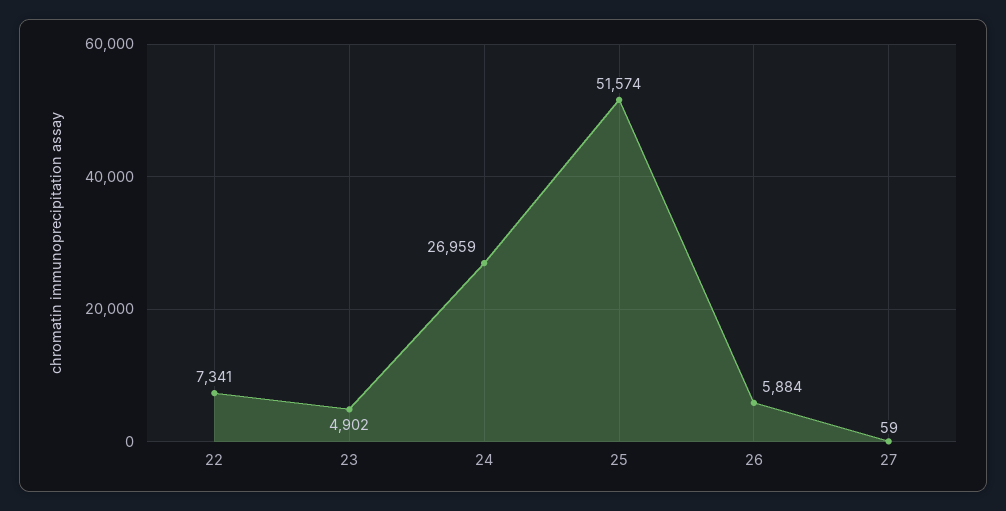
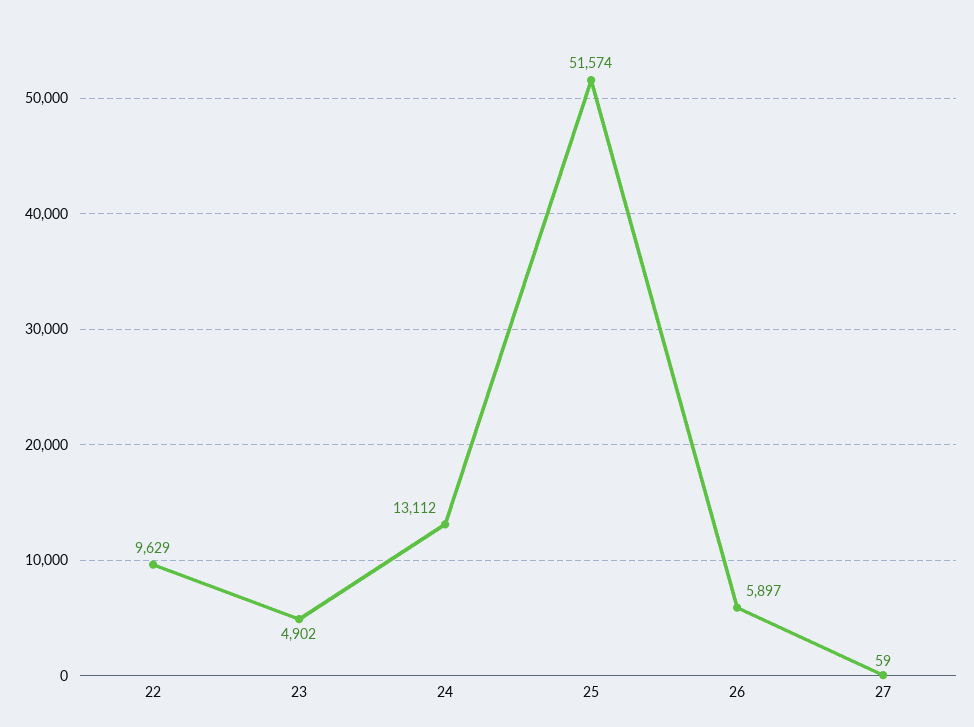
22: 7341 -> 9629
24: 26959 -> 13112
26: 5884 -> 5897

